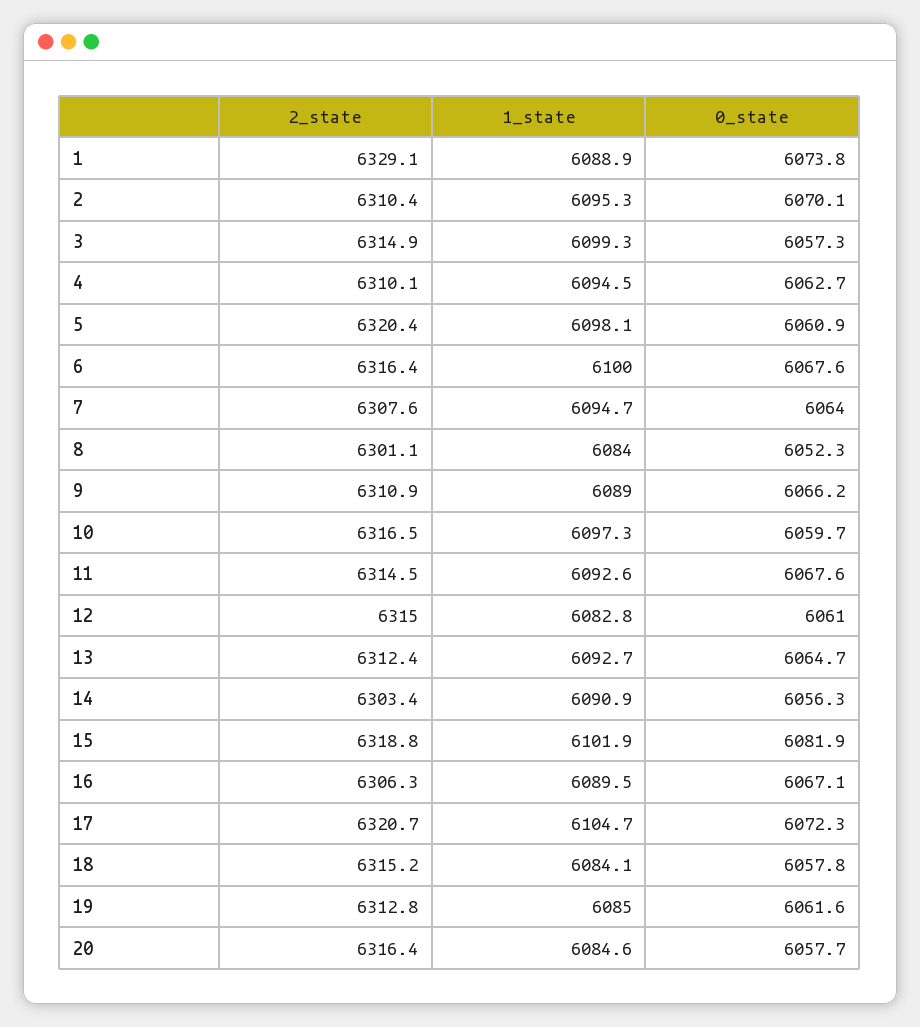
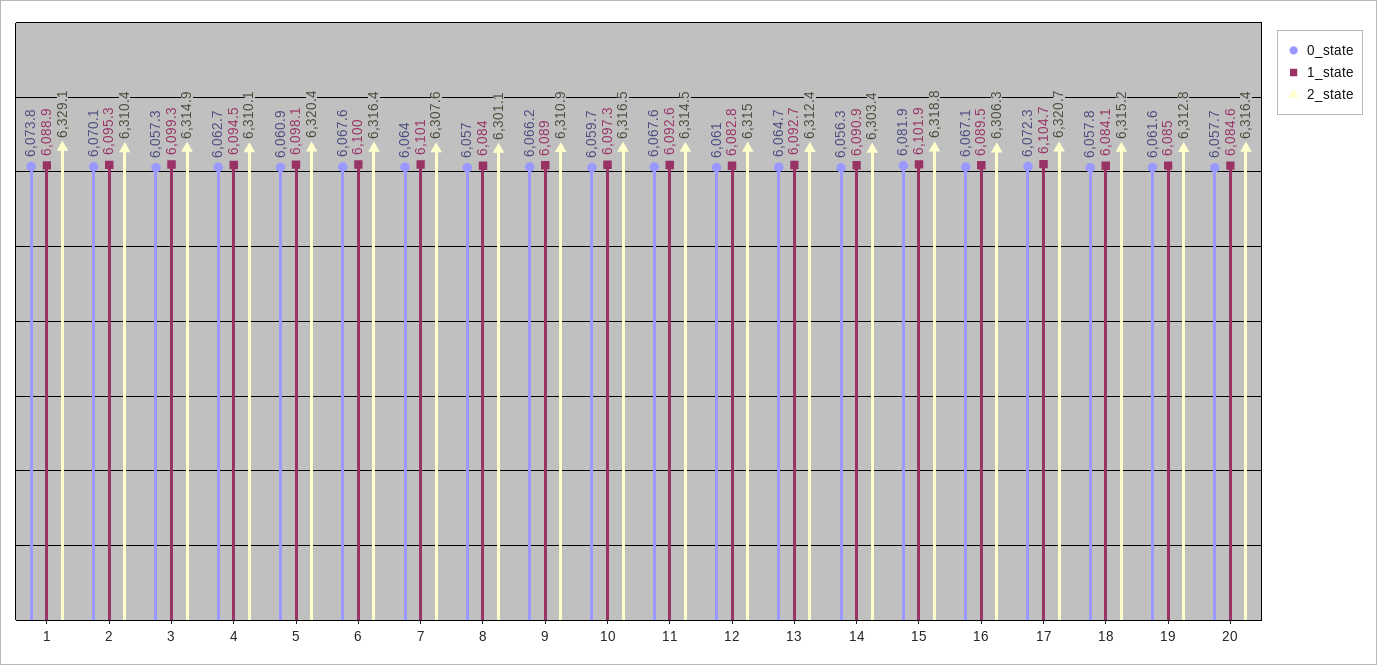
1_state, 7: 6094.7 -> 6101
0_state, 8: 6052.3 -> 6057

